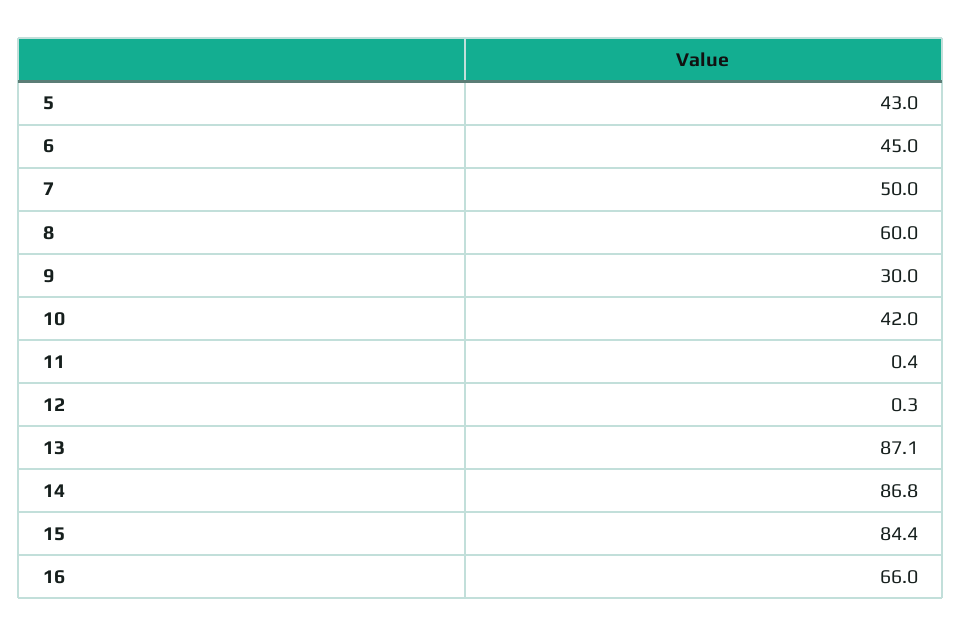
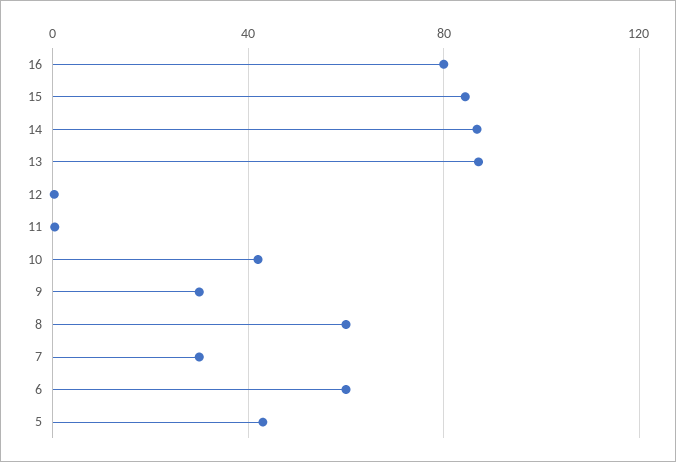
6: 45 -> 60
7: 50 -> 30
16: 66 -> 80

